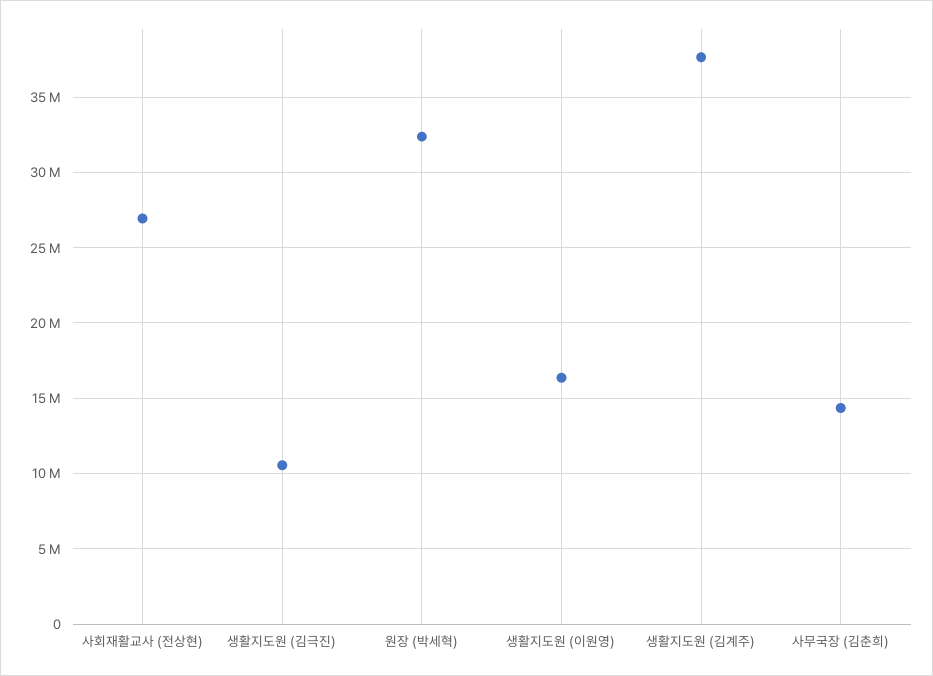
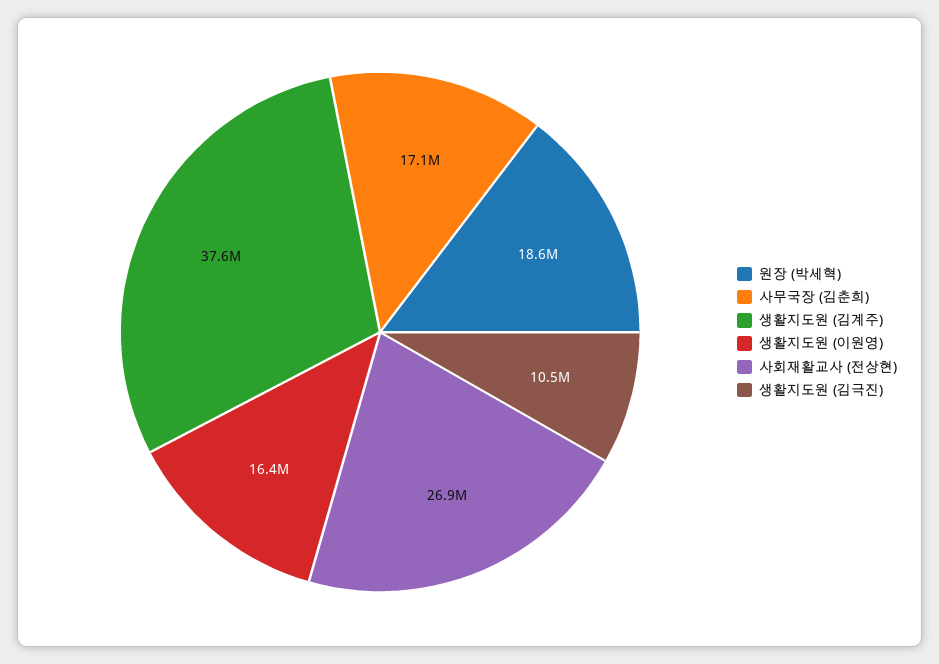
원장 (박세혁): 32500000 -> 18600000
사무국장 (김춘희): 14500000 -> 17100000

